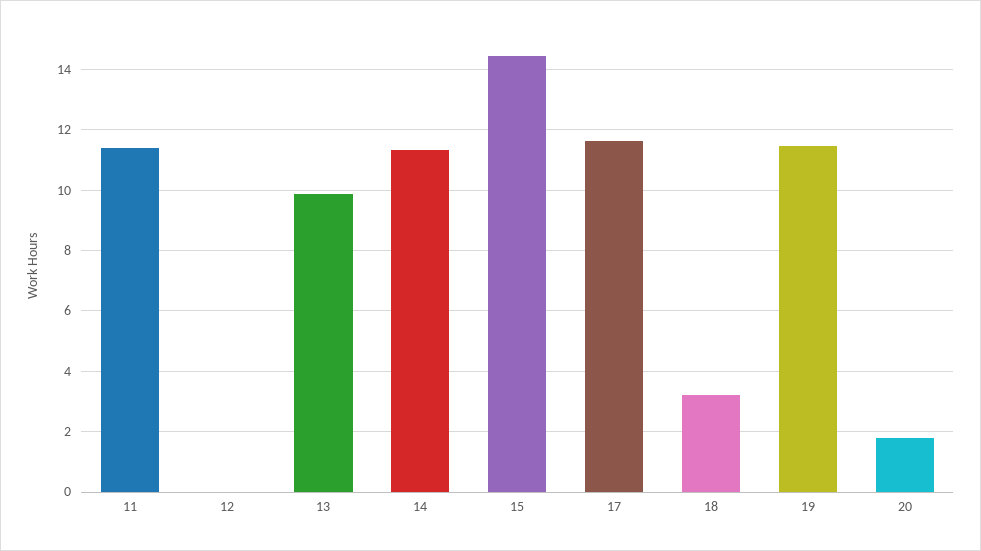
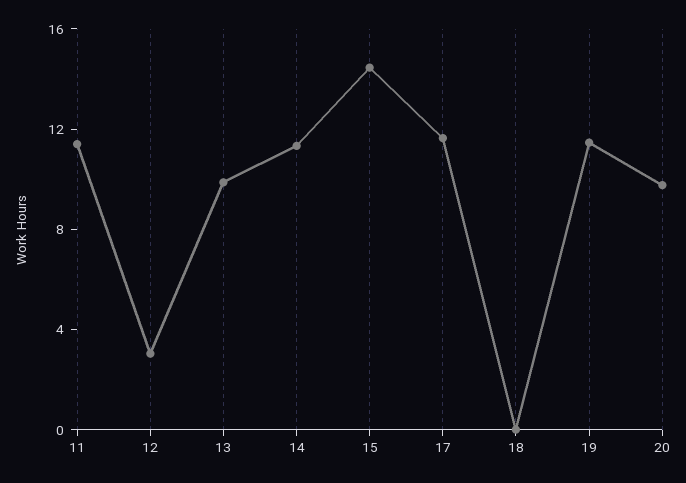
12: 0 -> 3
18: 3.2 -> 0
20: 1.8 -> 10

